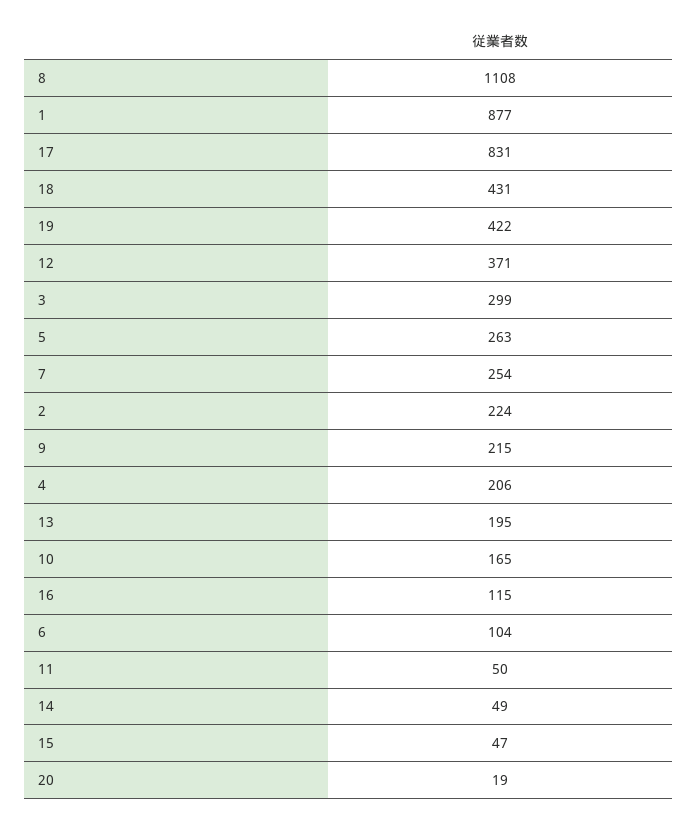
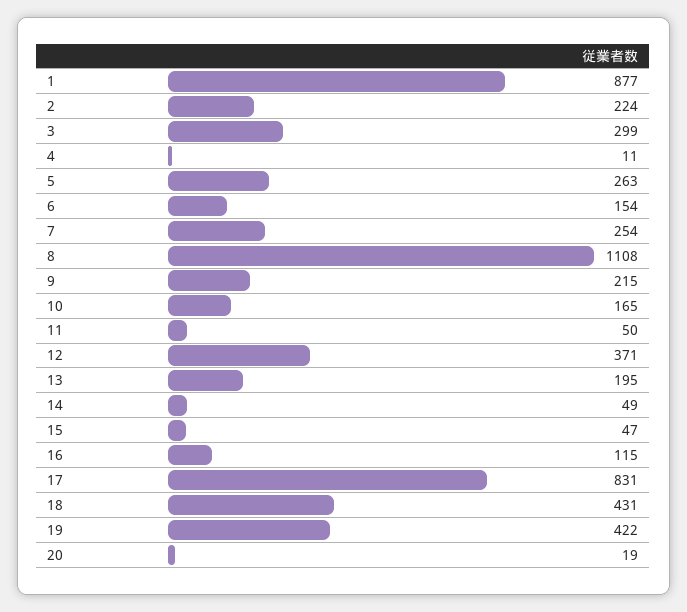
4: 206 -> 11
6: 104 -> 154

